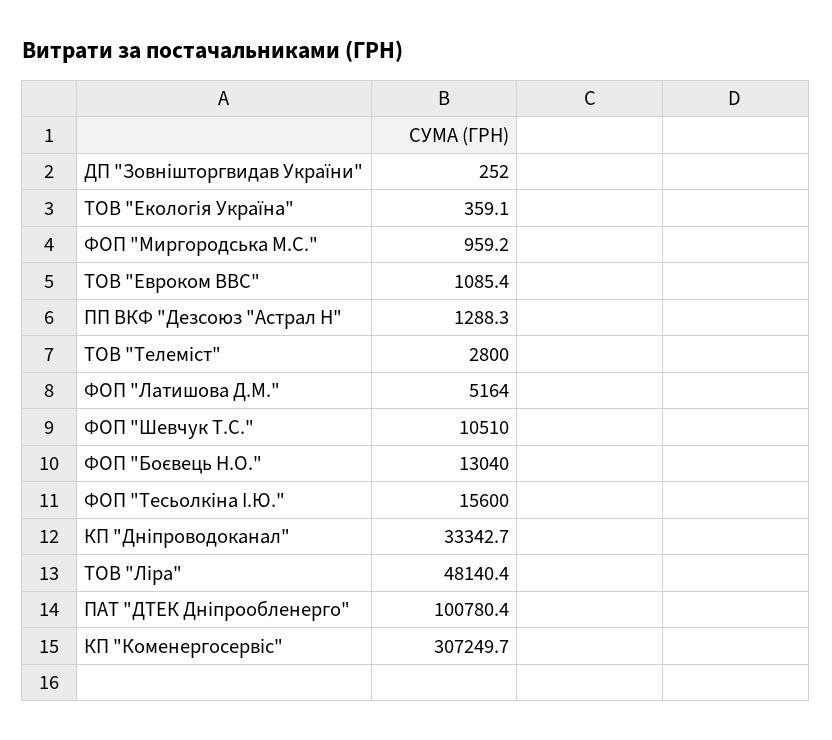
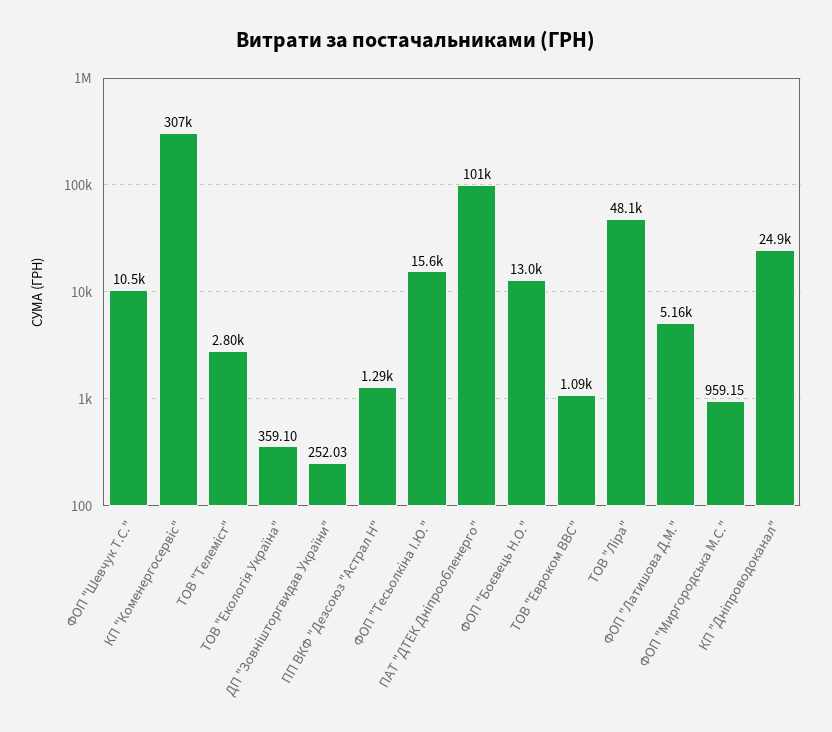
КП "Дніпроводоканал": 33342.7 -> 24900

